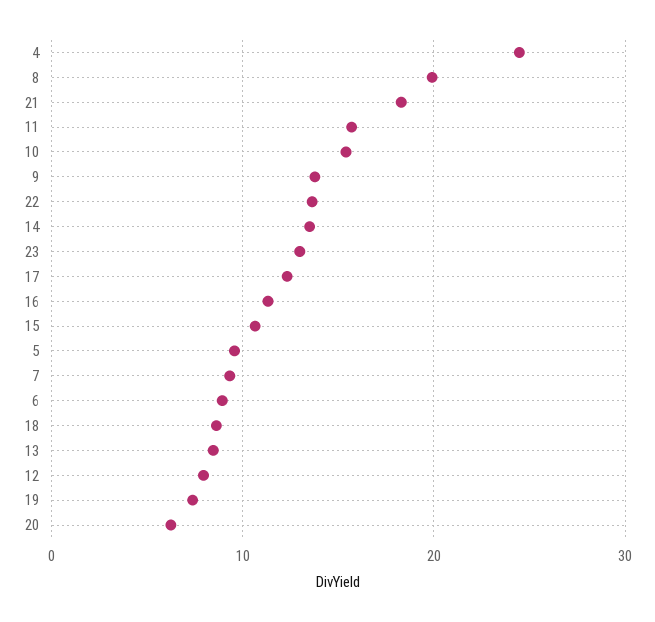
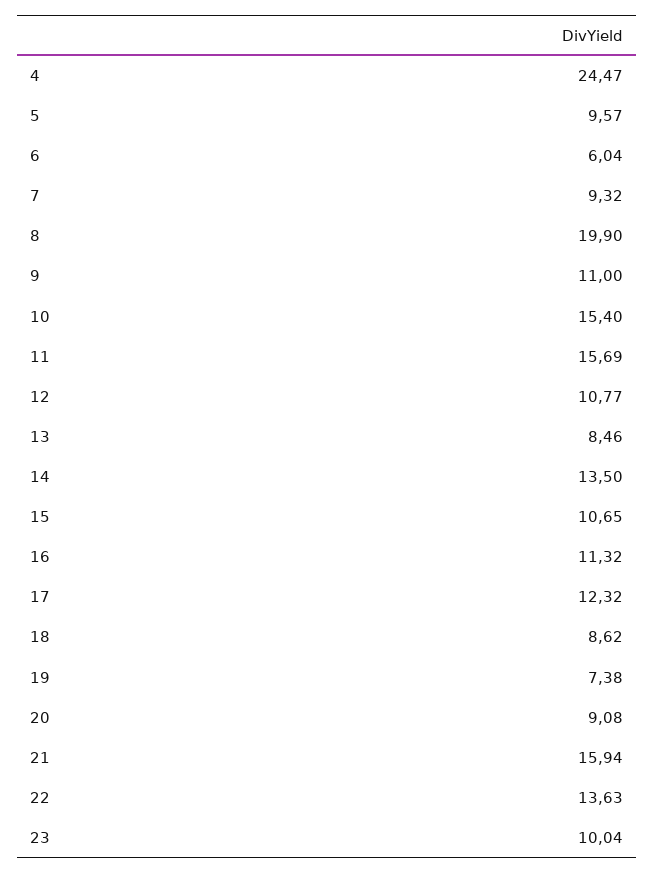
21: 18 -> 15.94
9: 14 -> 11
23: 13 -> 10.04
6: 9 -> 6.04
12: 8 -> 10.77
20: 6 -> 9.08

